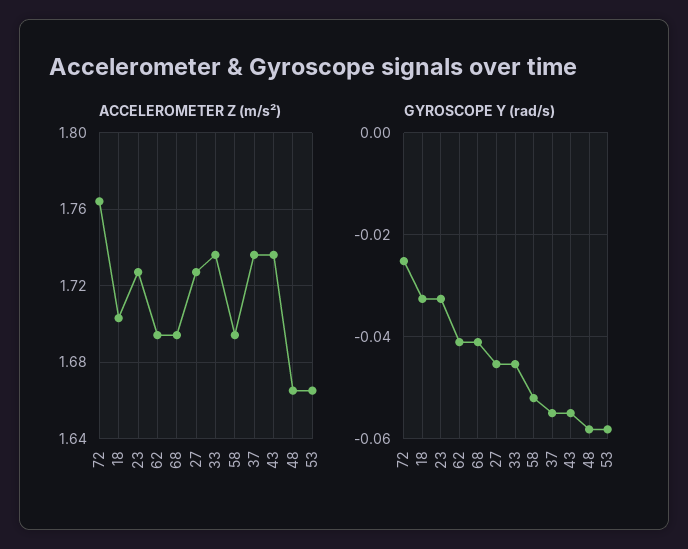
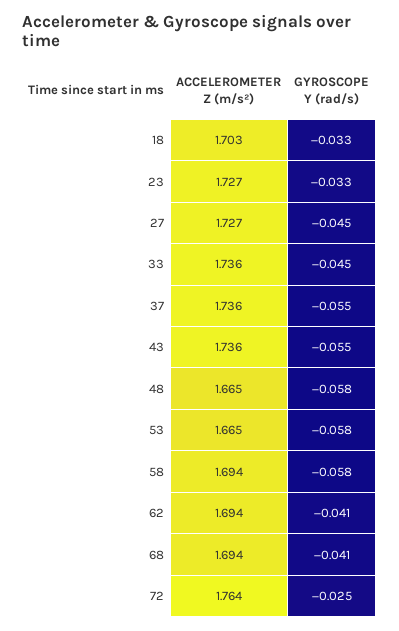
GYROSCOPE Y (rad/s), 58: -0.052 -> -0.058

